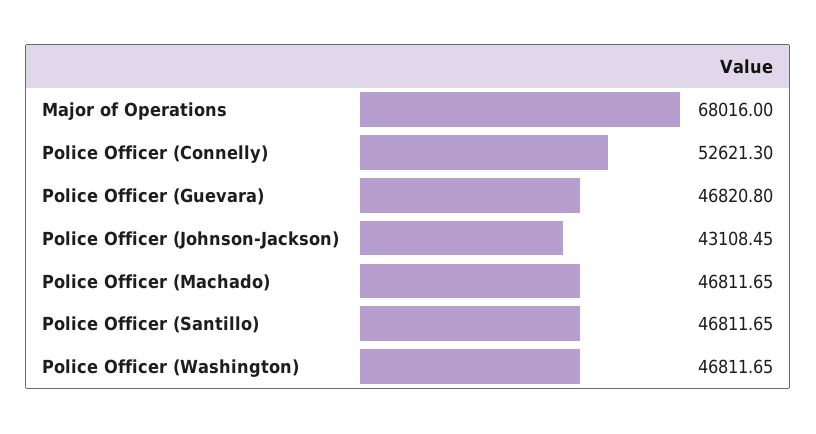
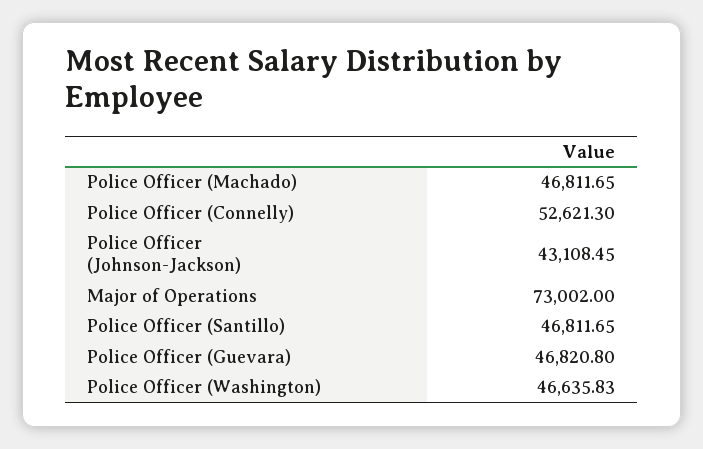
Major of Operations: 68016 -> 73002
Police Officer (Washington): 46811.65 -> 46635.83

